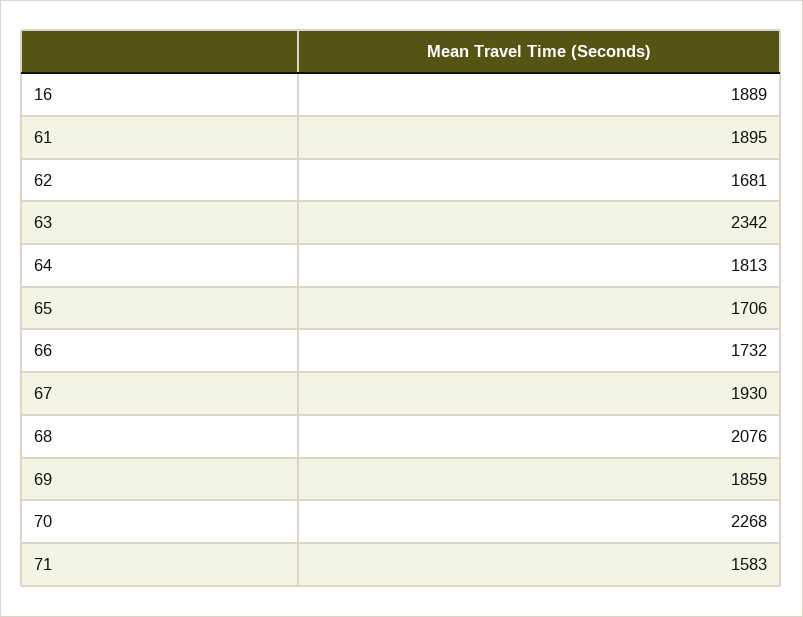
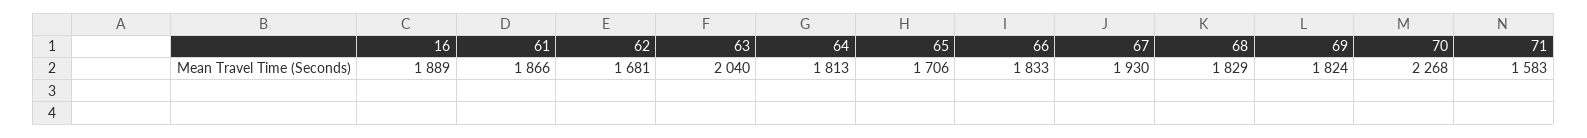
61: 1895 -> 1866
63: 2342 -> 2040
66: 1732 -> 1833
68: 2076 -> 1829
69: 1859 -> 1824

